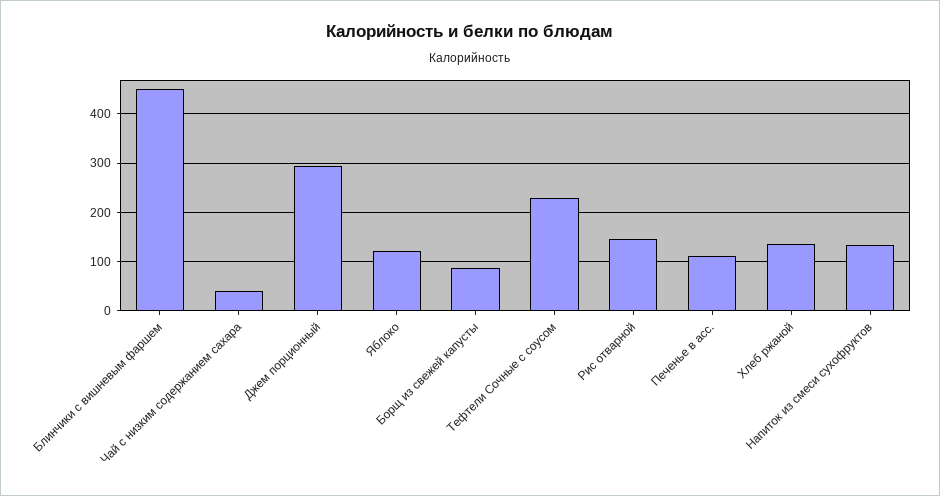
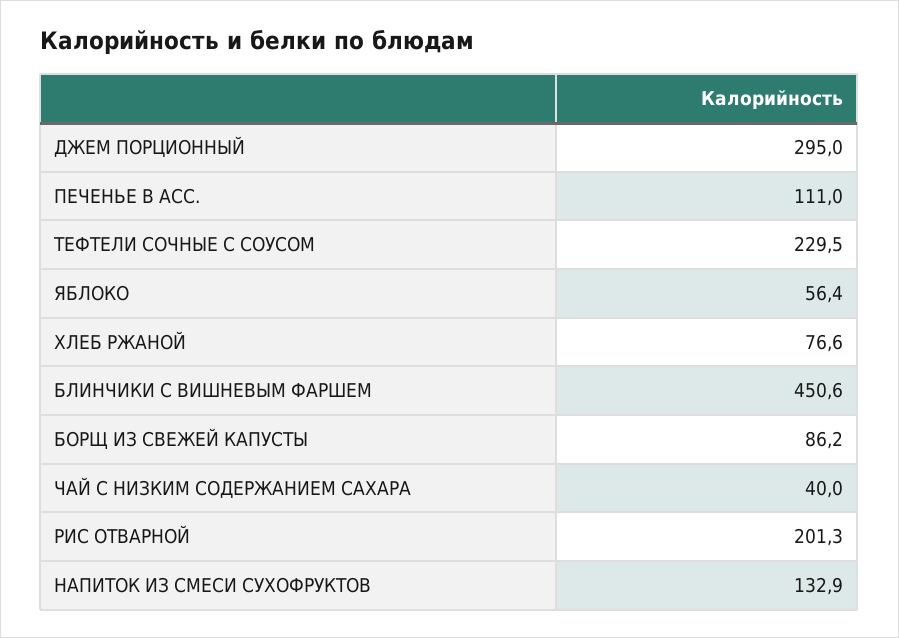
Яблоко: 120 -> 56.4
Рис отварной: 140 -> 201.3
Хлеб ржаной: 140 -> 76.6

